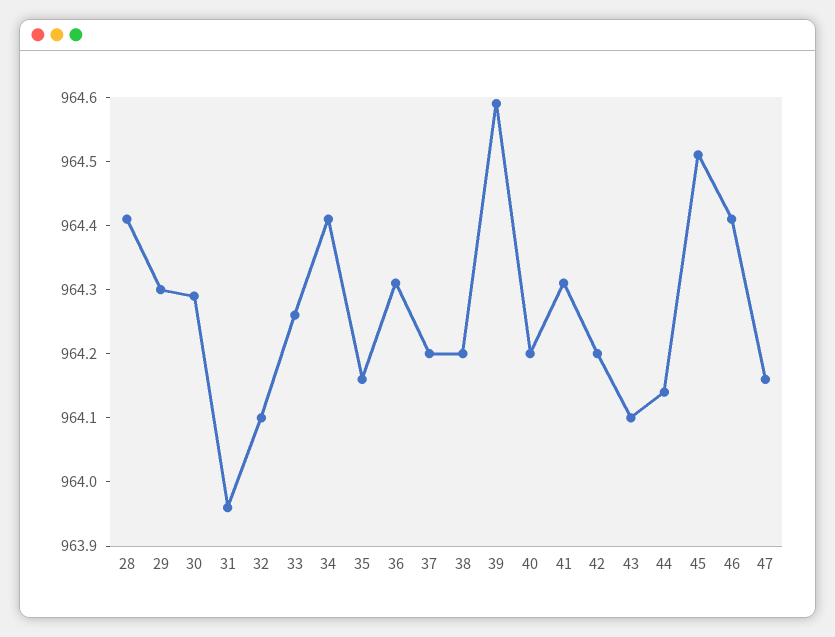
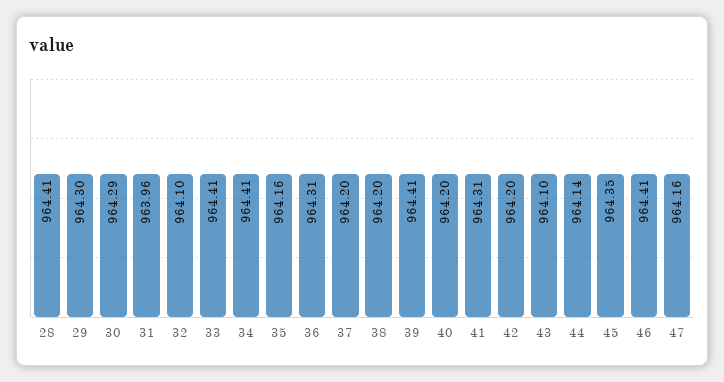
33: 964.25 -> 964.41
39: 964.6 -> 964.41
45: 964.5 -> 964.35

